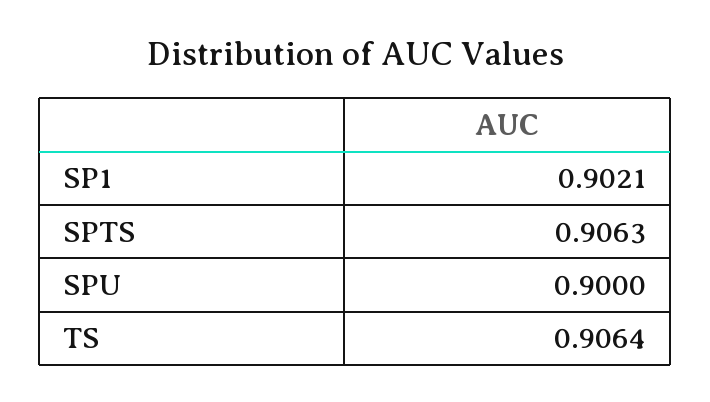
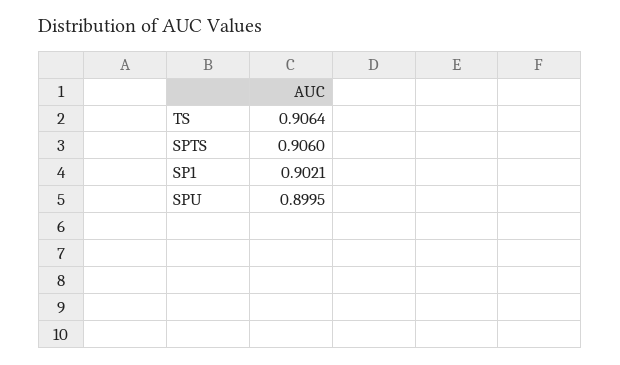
SPTS: 0.9063 -> 0.906
SPU: 0.9 -> 0.8995

